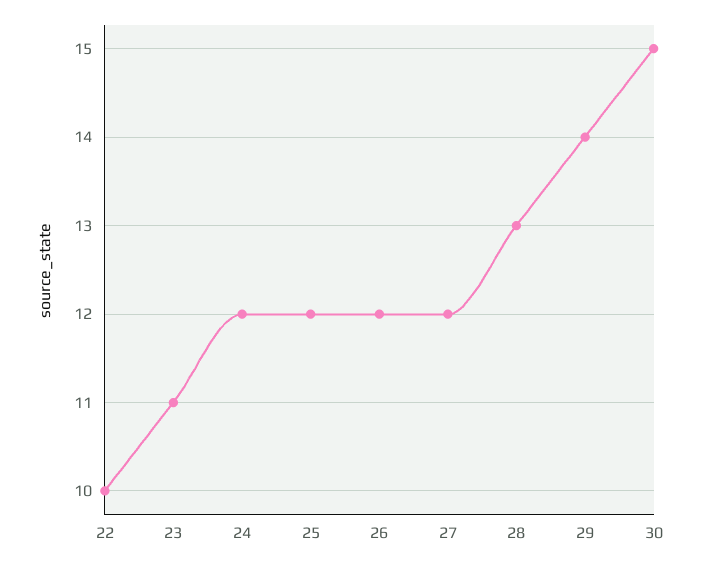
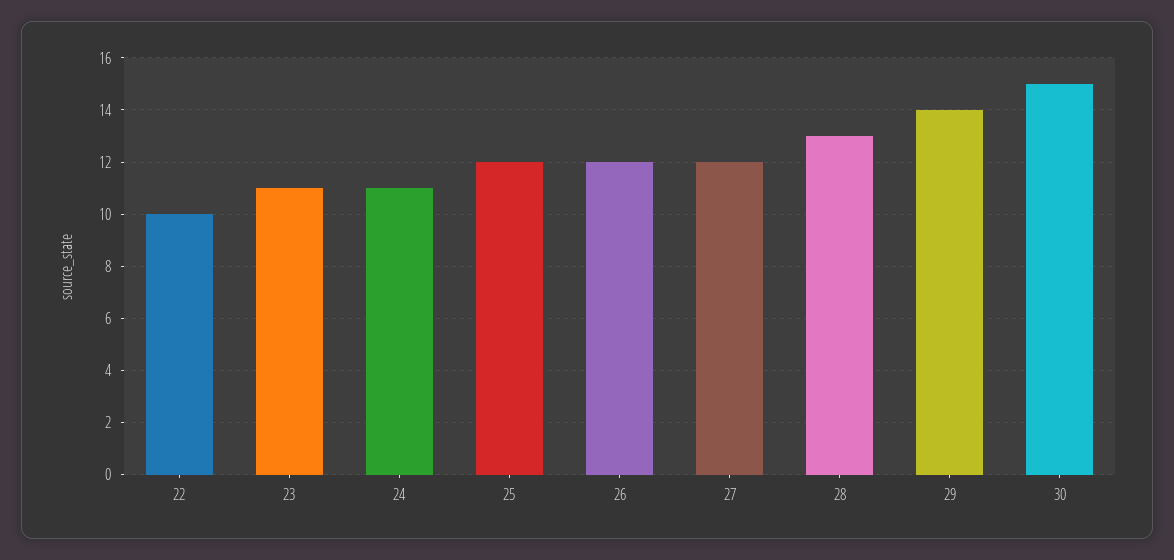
24: 12 -> 11

